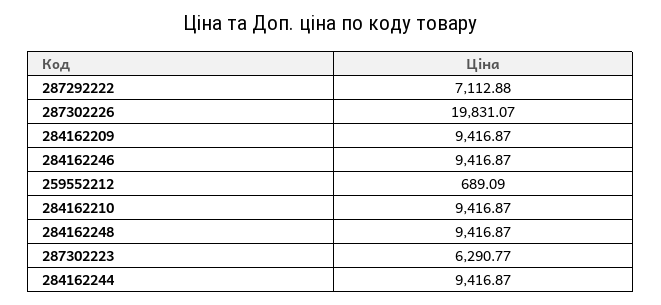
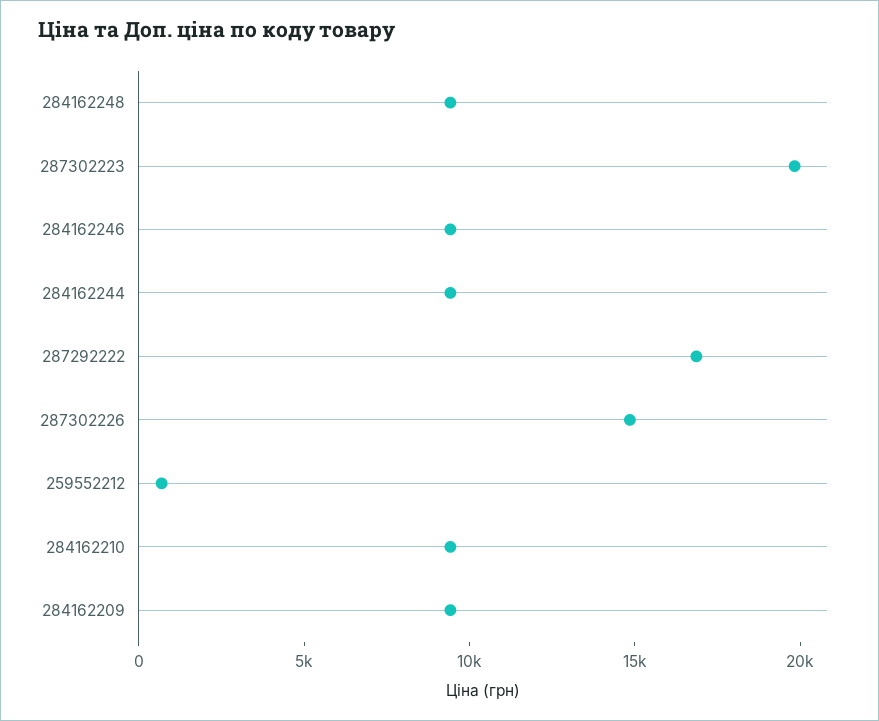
287292222: 7112.88 -> 17000
287302226: 19831.07 -> 15000
287302223: 6290.77 -> 20000

